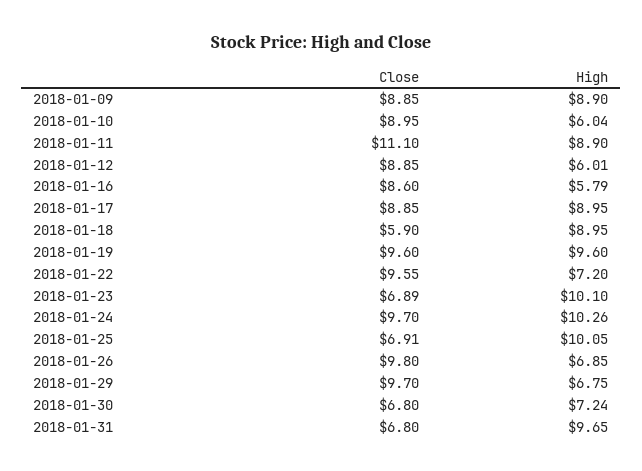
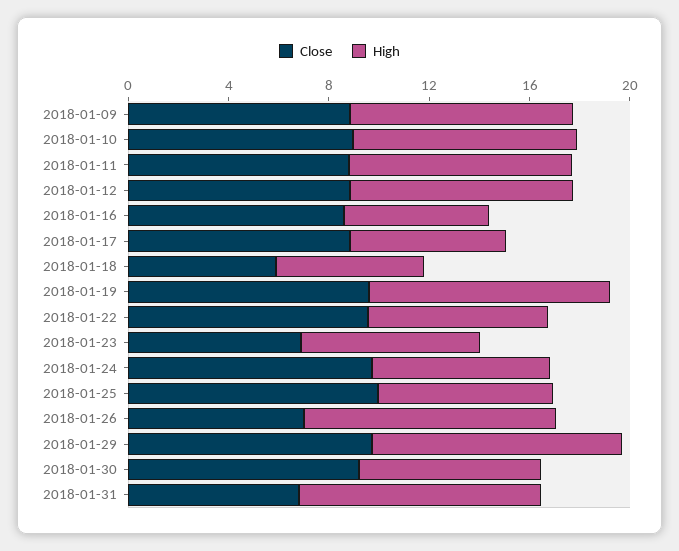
High, 2018-01-10: 6.04 -> 9
Close, 2018-01-11: 11.1 -> 9
High, 2018-01-12: 6.01 -> 9
High, 2018-01-17: 8.95 -> 6
High, 2018-01-18: 8.95 -> 6
High, 2018-01-23: 10.1 -> 7
High, 2018-01-24: 10.26 -> 7
Close, 2018-01-25: 6.91 -> 10
High, 2018-01-25: 10.05 -> 7
Close, 2018-01-26: 9.8 -> 7
High, 2018-01-26: 6.85 -> 10
High, 2018-01-29: 6.75 -> 10
Close, 2018-01-30: 6.8 -> 9

